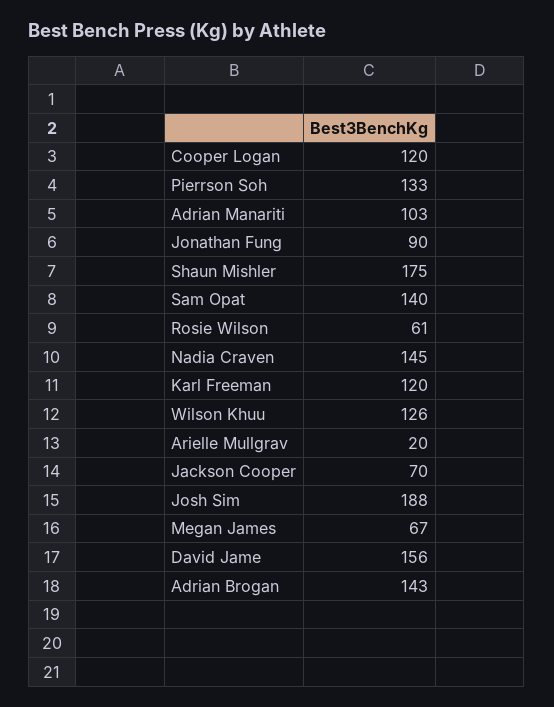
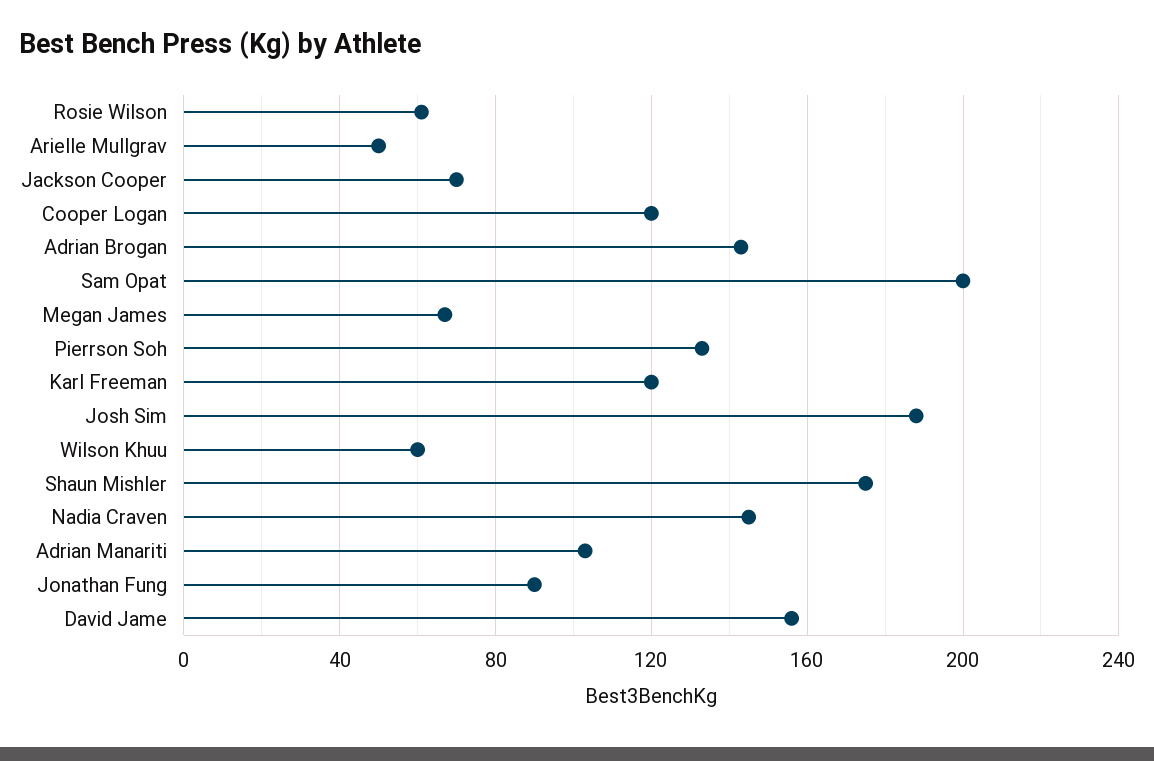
Sam Opat: 140 -> 200
Wilson Khuu: 126 -> 60
Arielle Mullgrav: 20 -> 50

